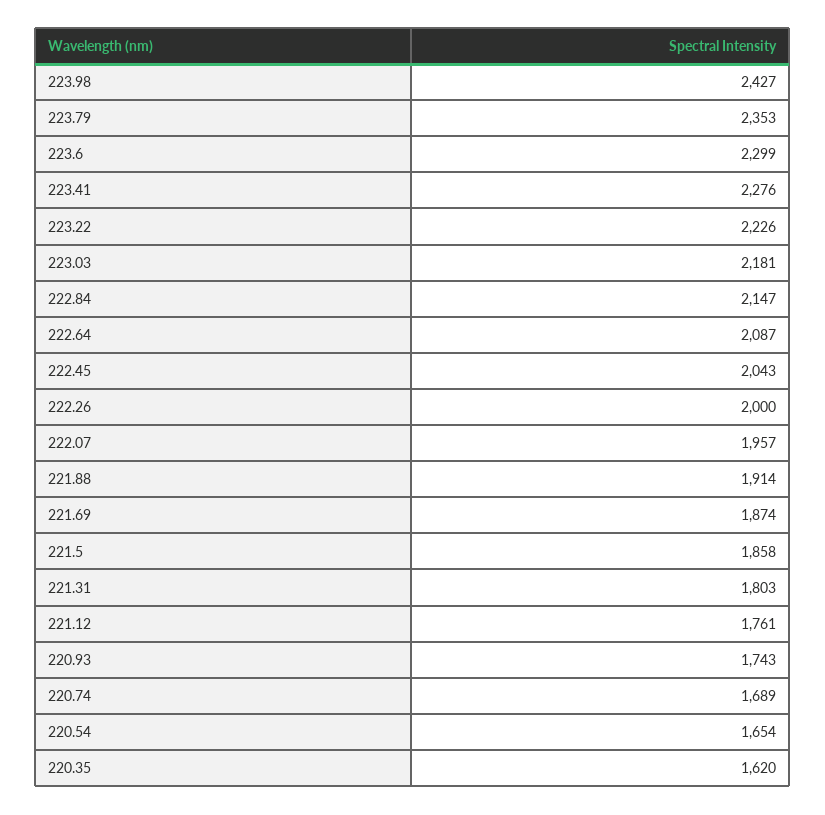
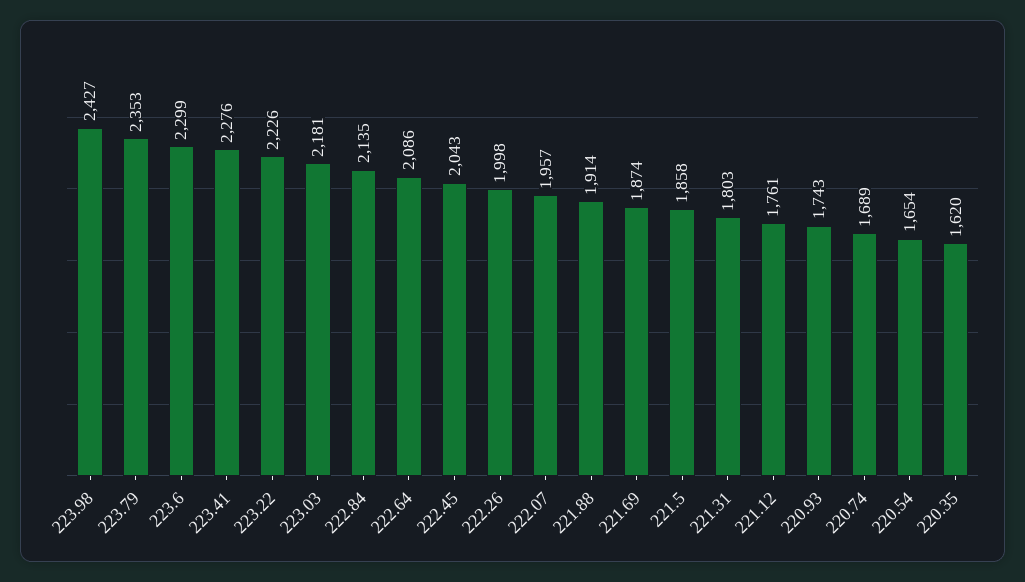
222.84: 2147 -> 2135
222.64: 2087 -> 2086
222.26: 2000 -> 1998

